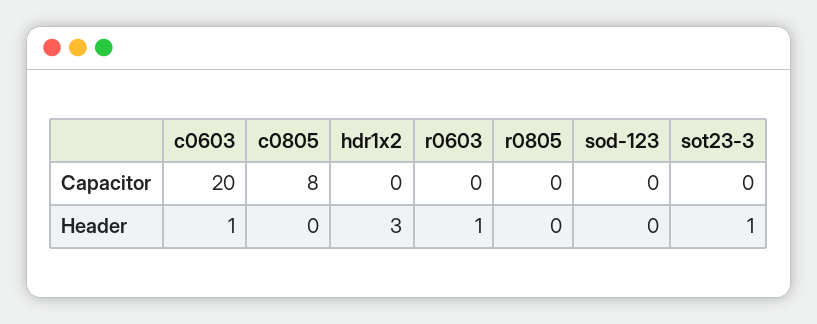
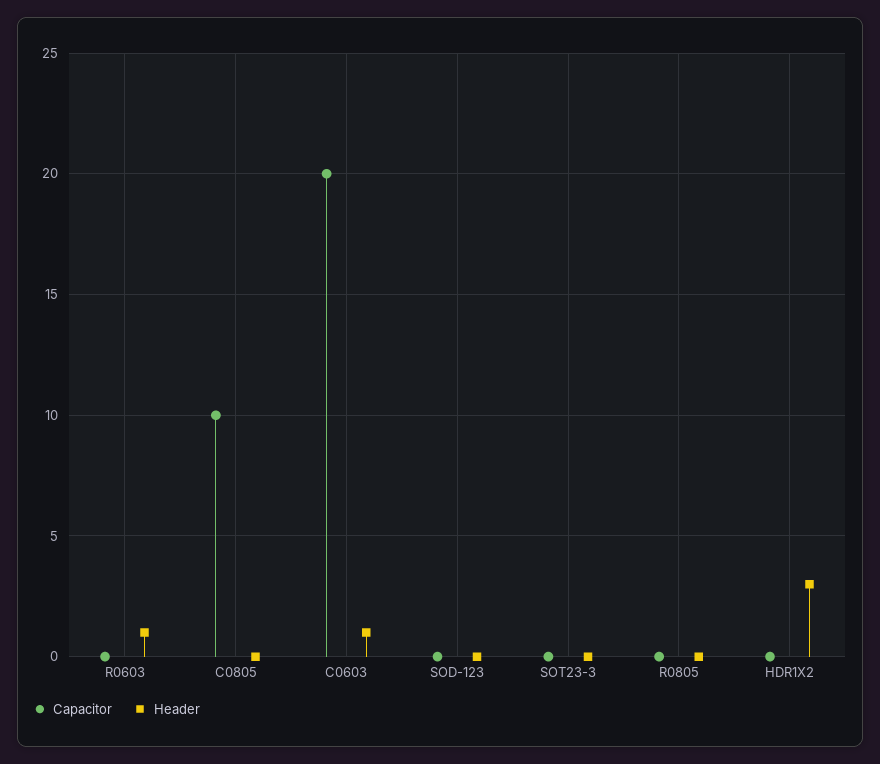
Capacitor, c0805: 8 -> 10
Header, sot23-3: 1 -> 0

